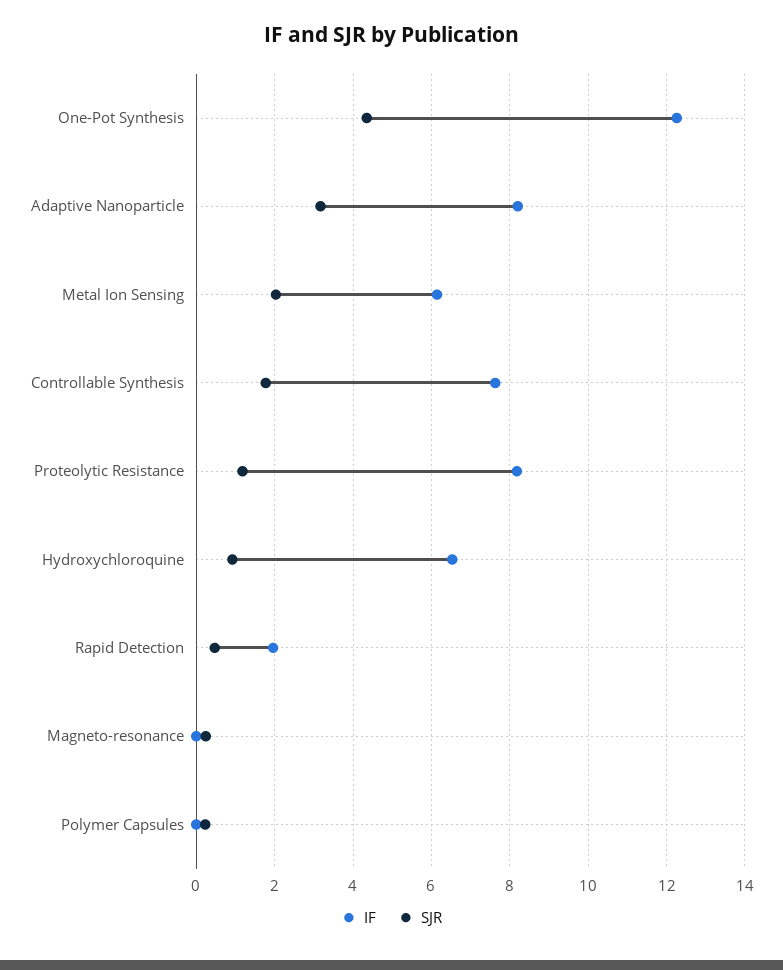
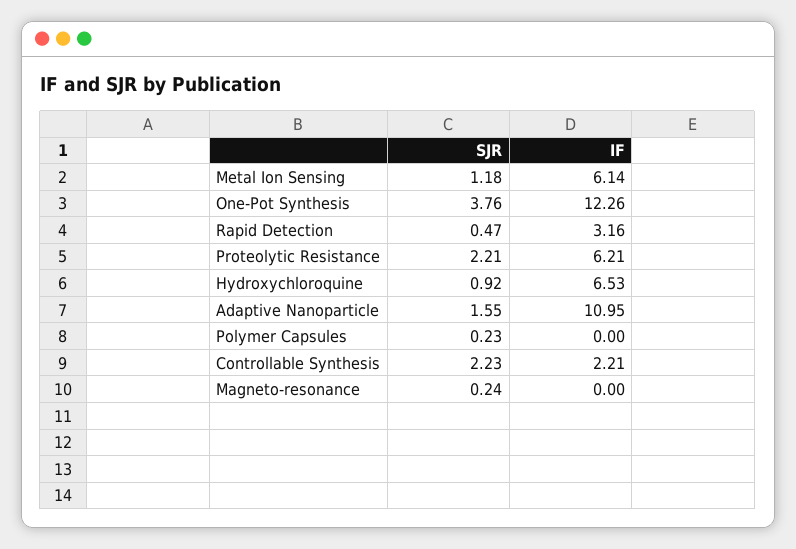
SJR, One-Pot Synthesis: 4.4 -> 3.76
IF, Adaptive Nanoparticle: 8.2 -> 10.95
SJR, Adaptive Nanoparticle: 3.2 -> 1.55
SJR, Metal Ion Sensing: 2 -> 1.18
IF, Controllable Synthesis: 7.6 -> 2.21
SJR, Controllable Synthesis: 1.8 -> 2.23
IF, Proteolytic Resistance: 8.2 -> 6.21
SJR, Proteolytic Resistance: 1.2 -> 2.21
IF, Rapid Detection: 2 -> 3.16

